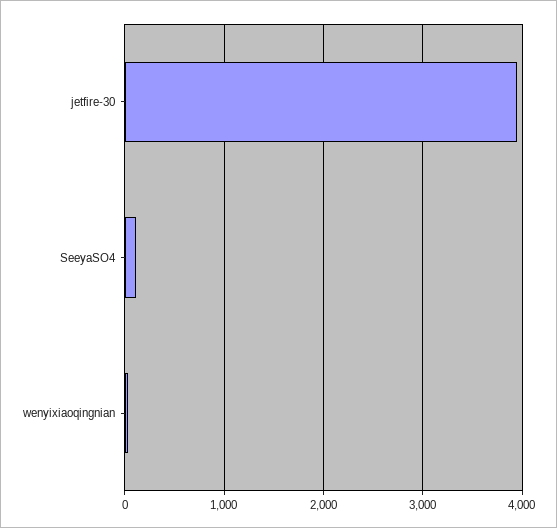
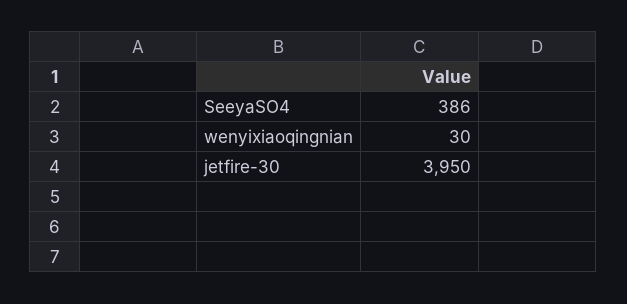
SeeyaSO4: 100 -> 386

